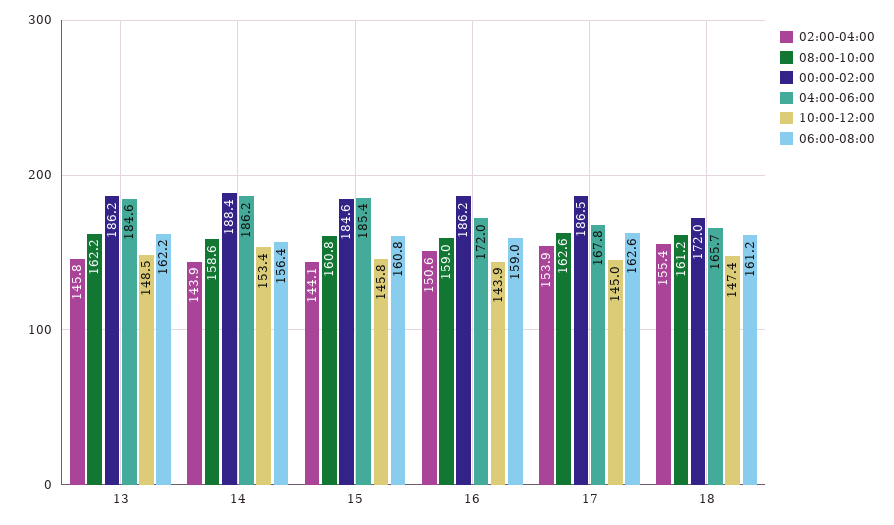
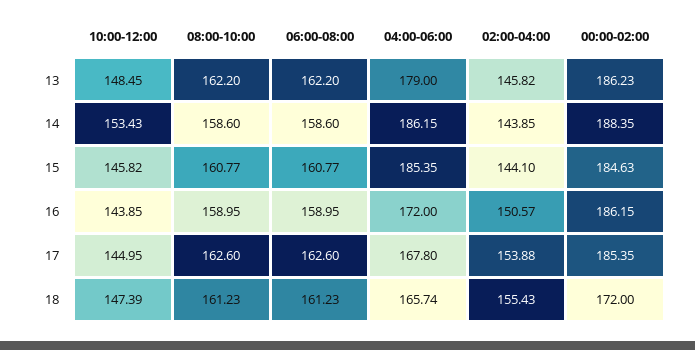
04:00-06:00, 13: 184.6 -> 179
06:00-08:00, 14: 156.4 -> 158.6
00:00-02:00, 17: 186.5 -> 185.35

